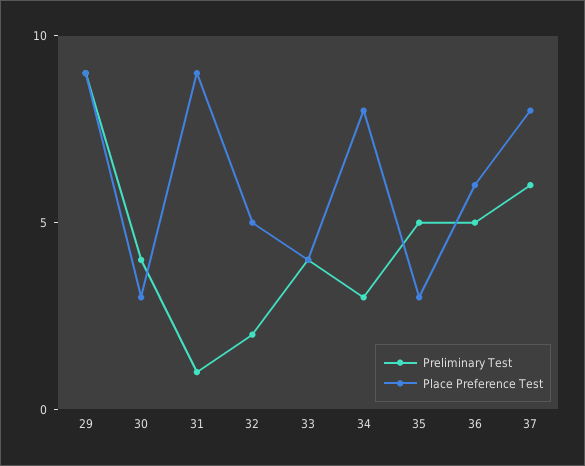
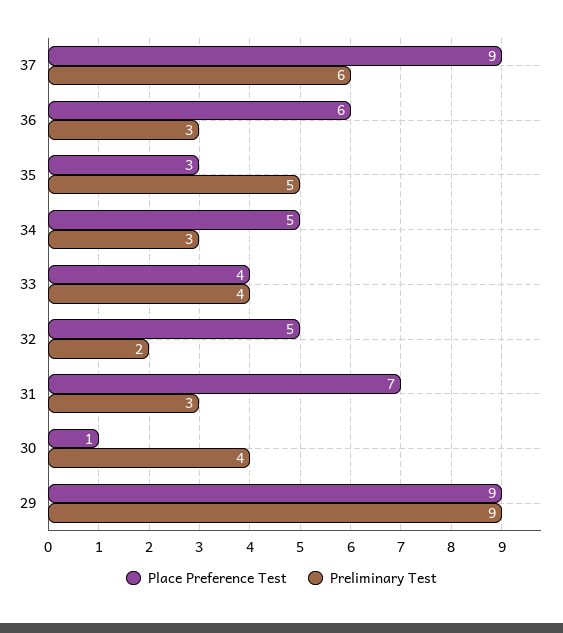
Place Preference Test, 30: 3 -> 1
Preliminary Test, 31: 1 -> 3
Place Preference Test, 31: 9 -> 7
Place Preference Test, 34: 8 -> 5
Preliminary Test, 36: 5 -> 3
Place Preference Test, 37: 8 -> 9

